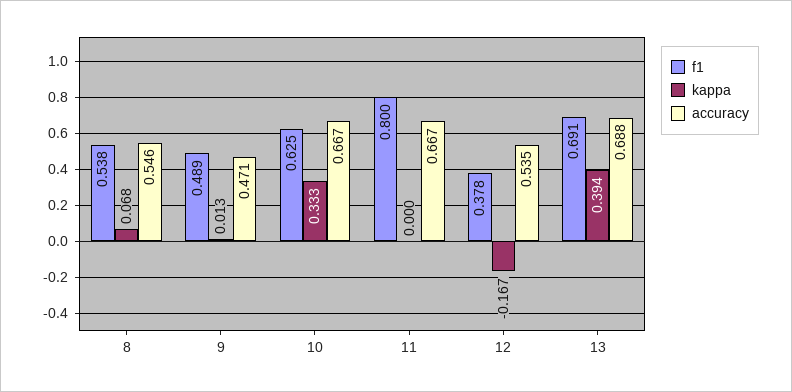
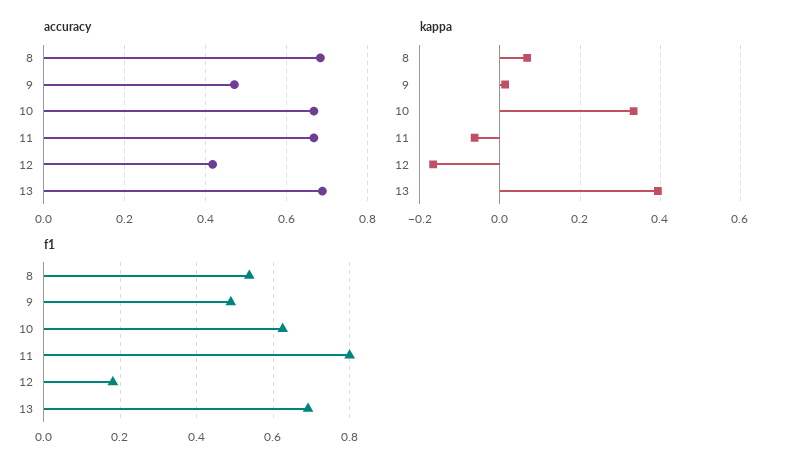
accuracy, 8: 0.546 -> 0.68
kappa, 11: 0 -> -0.06
f1, 12: 0.378 -> 0.18
accuracy, 12: 0.535 -> 0.42

